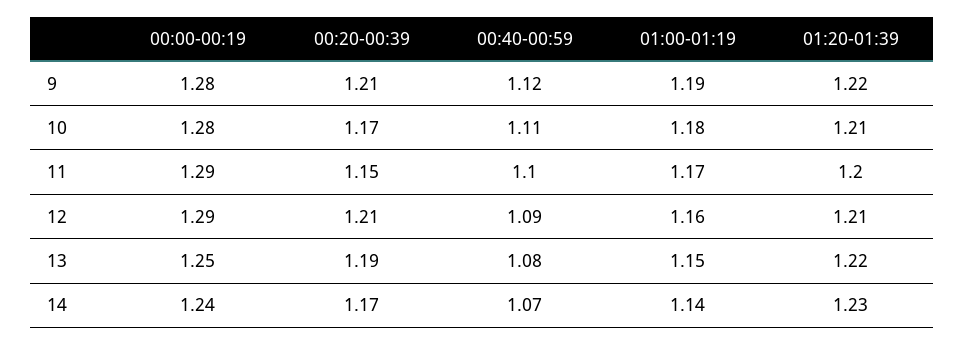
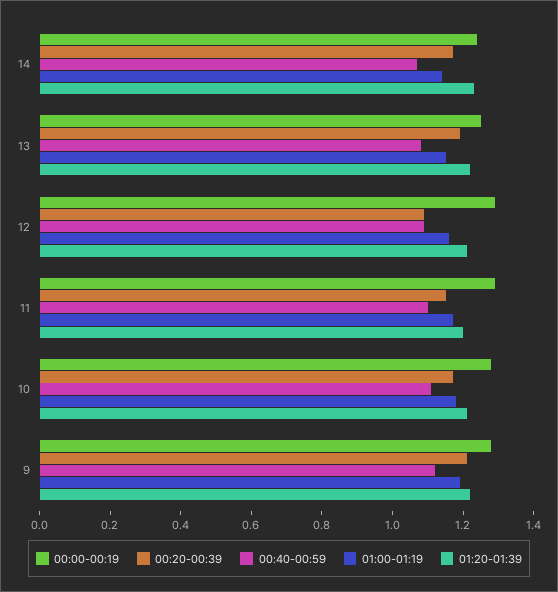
00:20-00:39, 12: 1.21 -> 1.1

